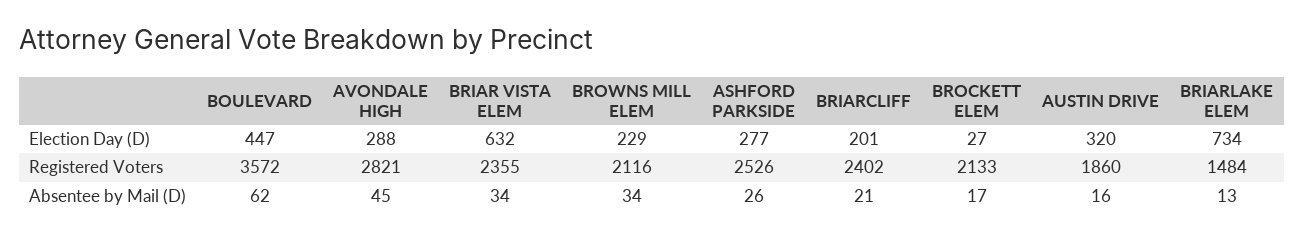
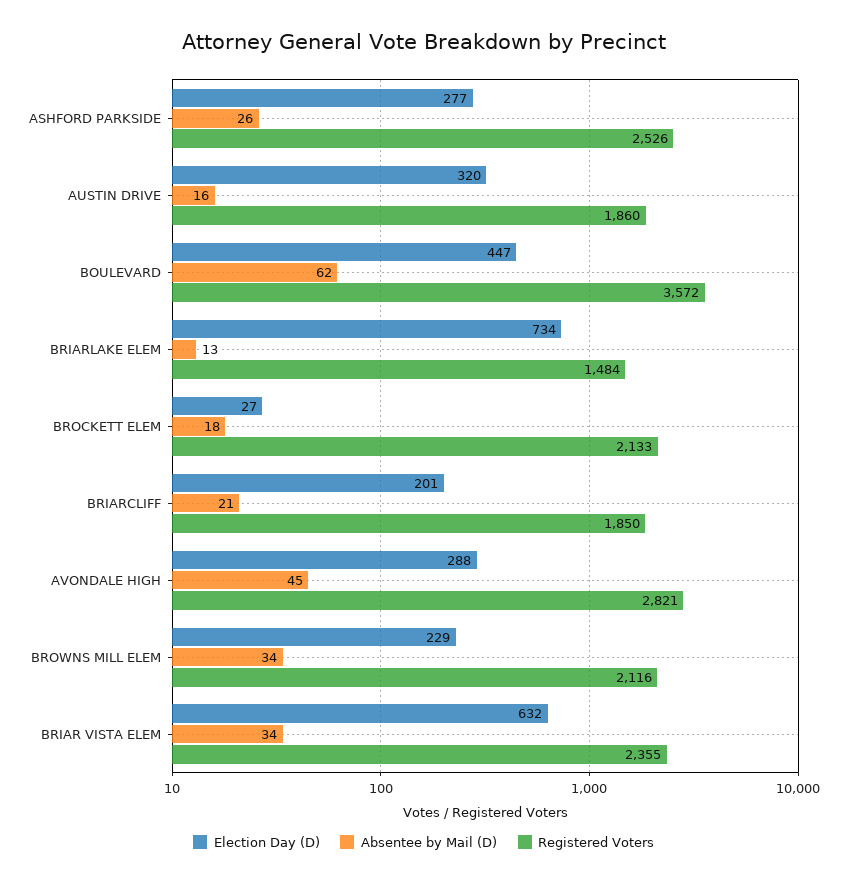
Registered Voters, BRIARCLIFF: 2402 -> 1850
Absentee by Mail (D), BROCKETT ELEM: 17 -> 18

